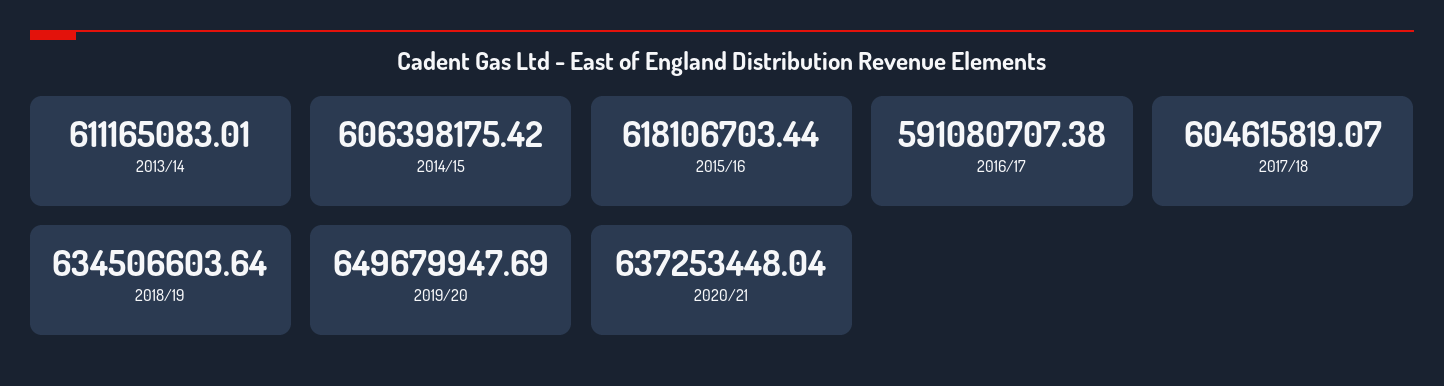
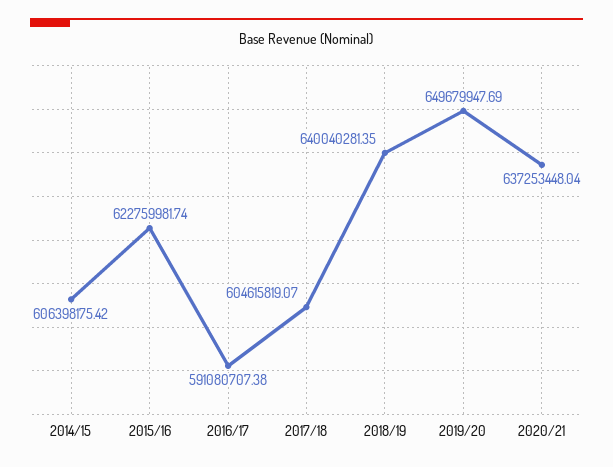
2013/14: 611165083.01 -> none
2015/16: 618106703.44 -> 622759981.74
2018/19: 634506603.64 -> 640040281.35

